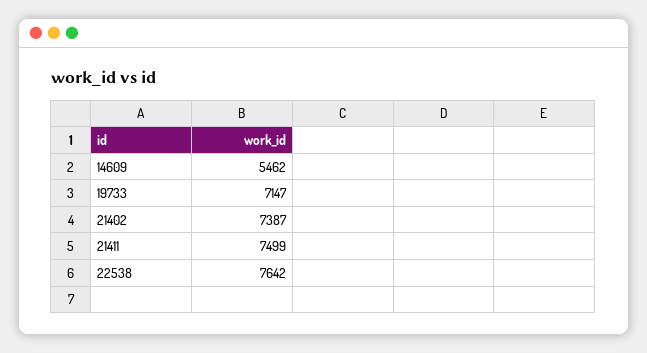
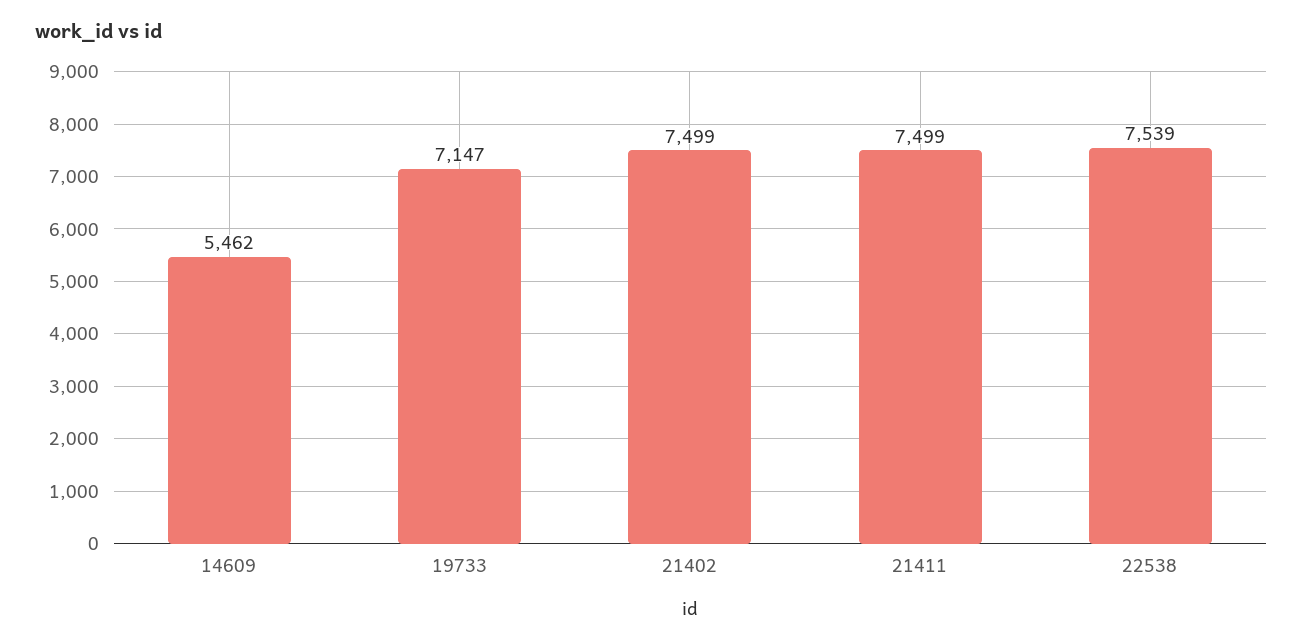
21402: 7387 -> 7499
22538: 7642 -> 7539

